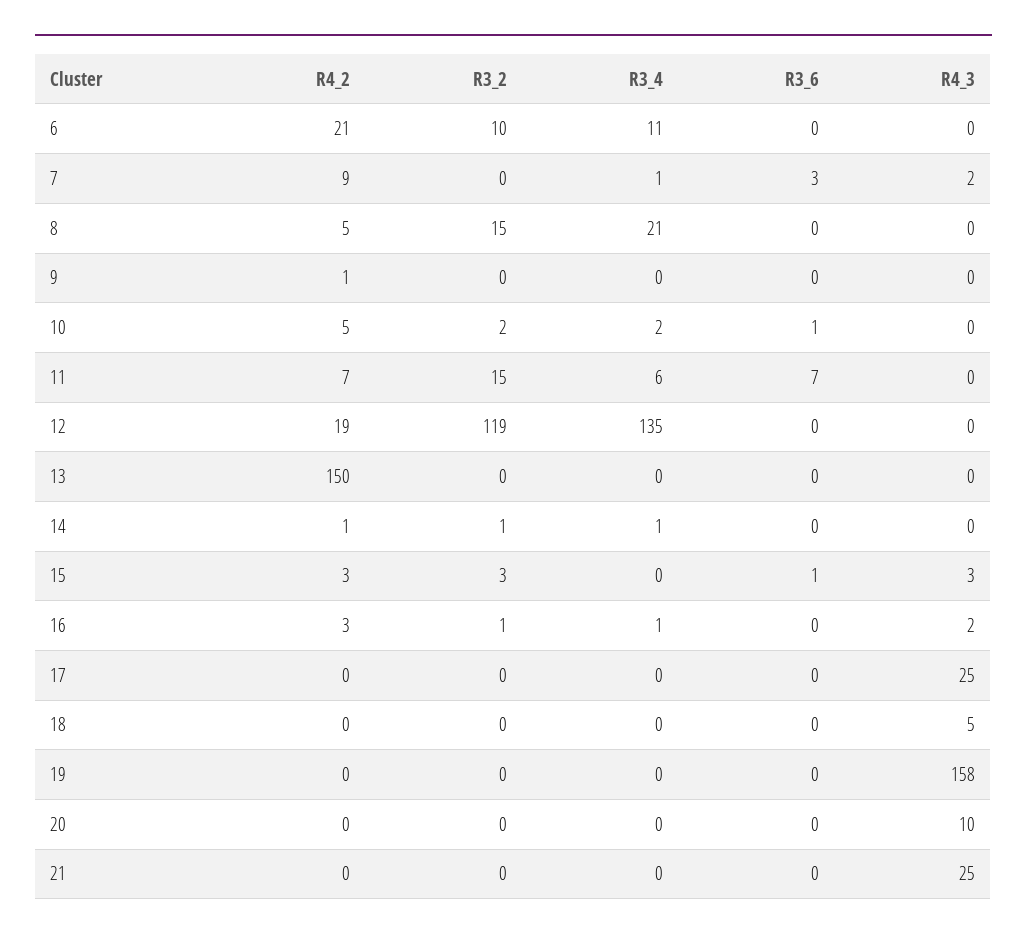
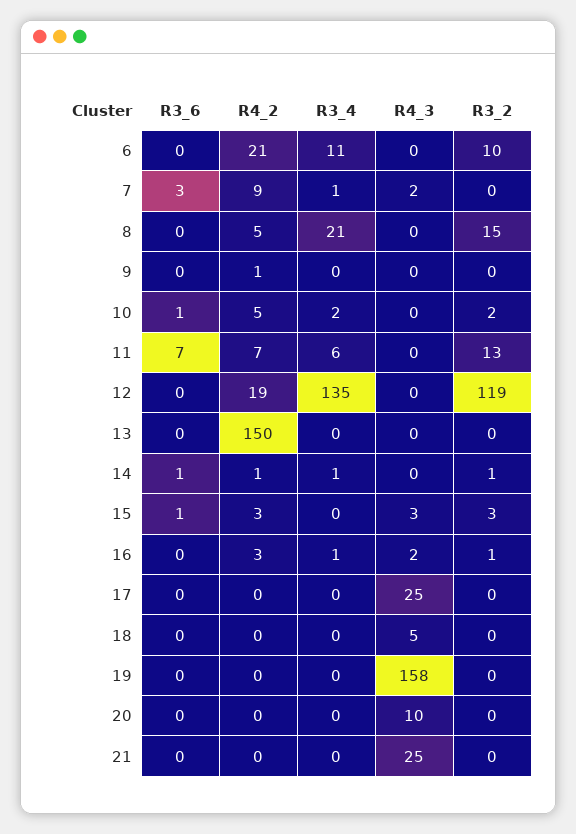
R3_2, 11: 15 -> 13
R3_6, 14: 0 -> 1

